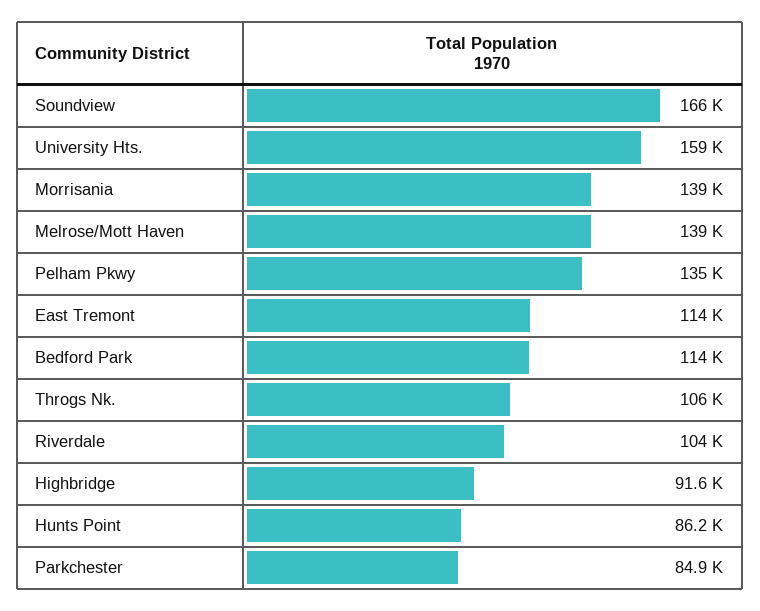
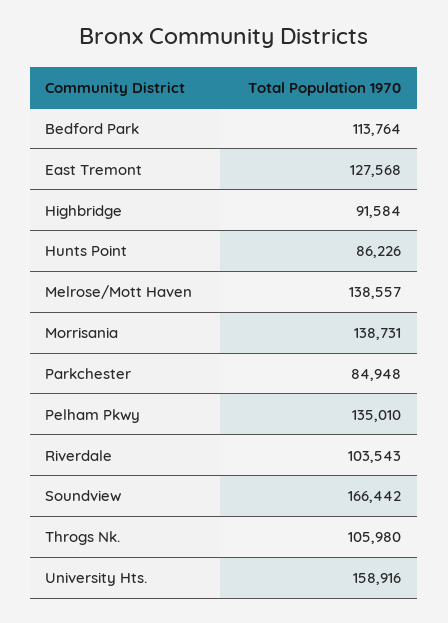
East Tremont: 114000 -> 127568

